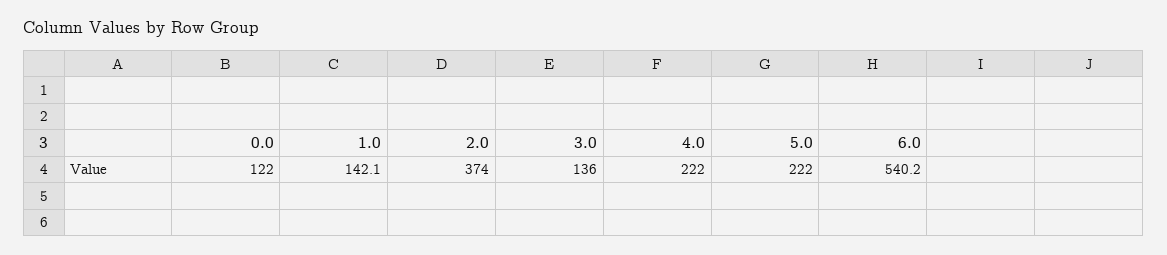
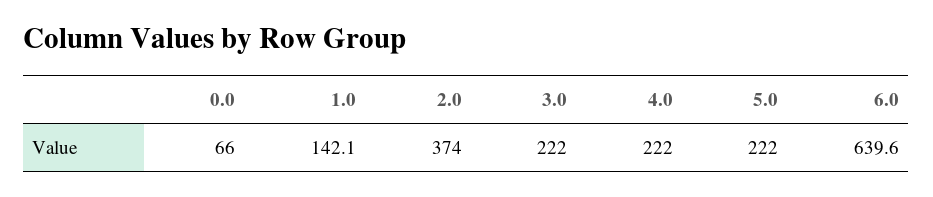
0.0: 122 -> 66
3.0: 136 -> 222
6.0: 540.2 -> 639.6

